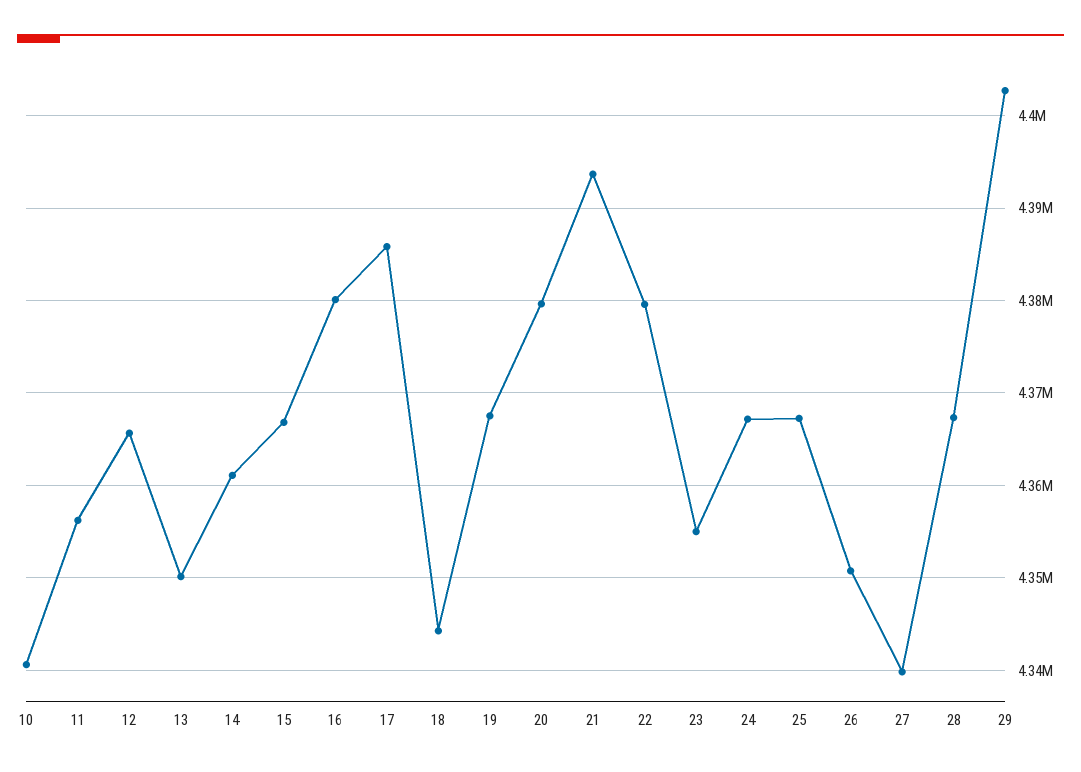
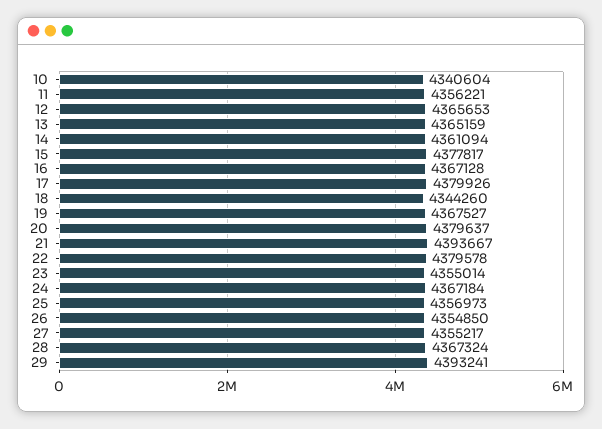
13: 4350000 -> 4365159
15: 4367000 -> 4377817
16: 4380000 -> 4367128
17: 4386000 -> 4379926
25: 4367000 -> 4356973
26: 4351000 -> 4354850
27: 4340000 -> 4355217
29: 4403000 -> 4393241

